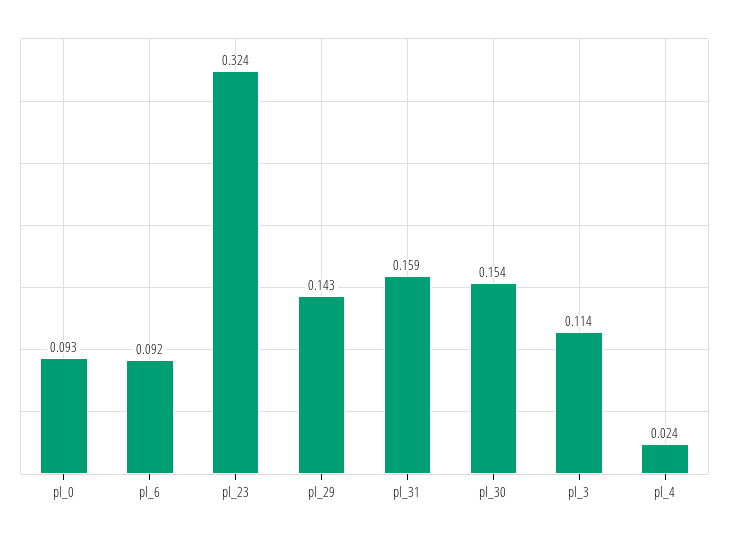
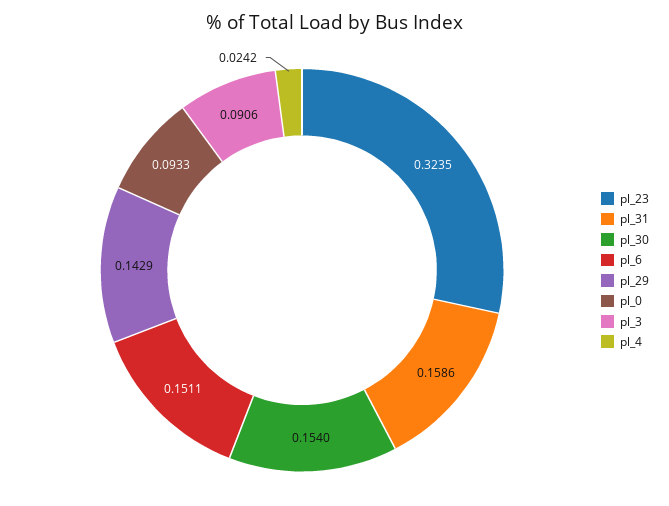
pl_6: 0.092 -> 0.1511
pl_3: 0.114 -> 0.0906

